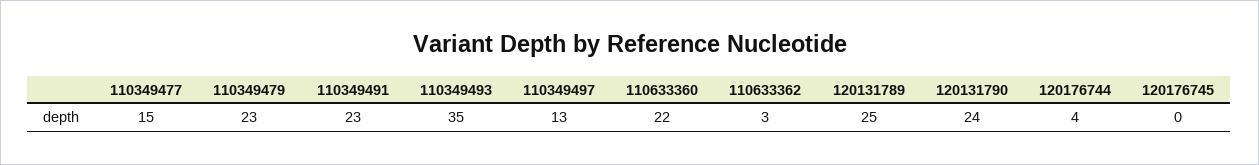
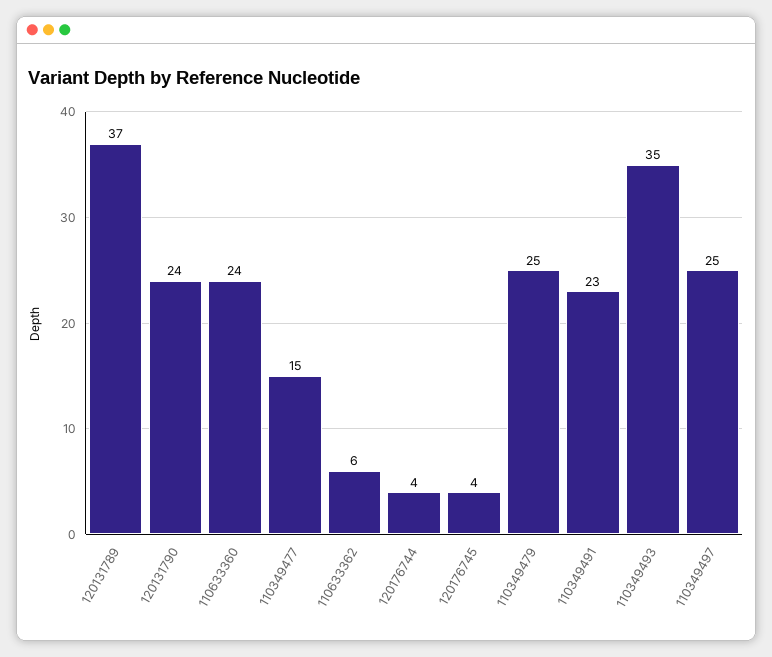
110349479: 23 -> 25
110349497: 13 -> 25
110633360: 22 -> 24
110633362: 3 -> 6
120131789: 25 -> 37
120176745: 0 -> 4

